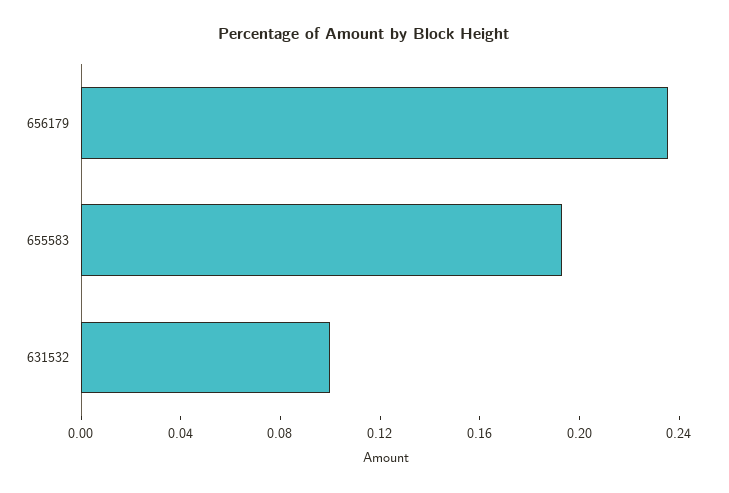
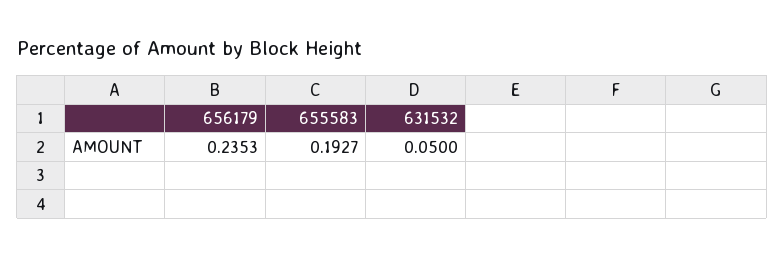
631532: 0.1 -> 0.05

